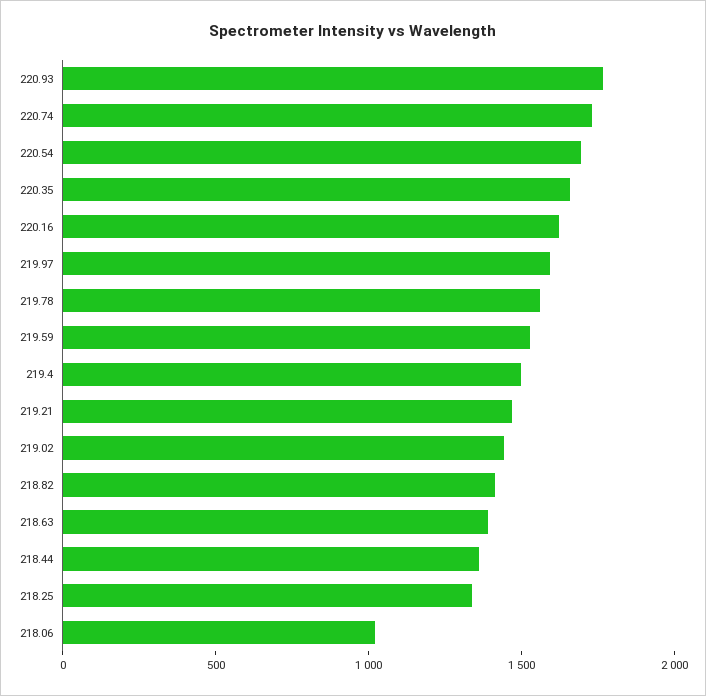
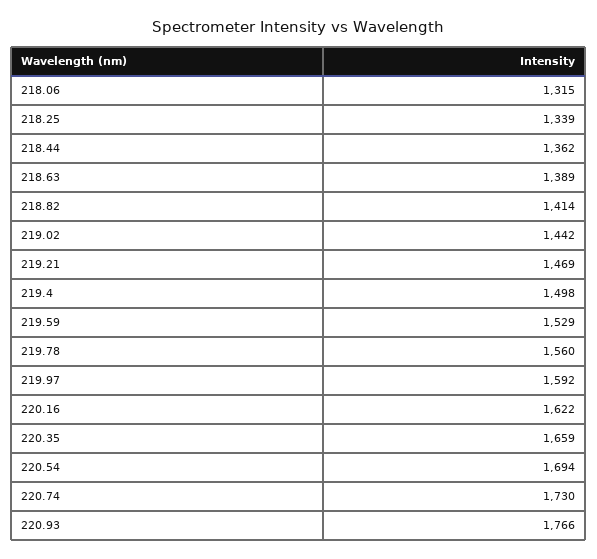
218.06: 1000 -> 1315

